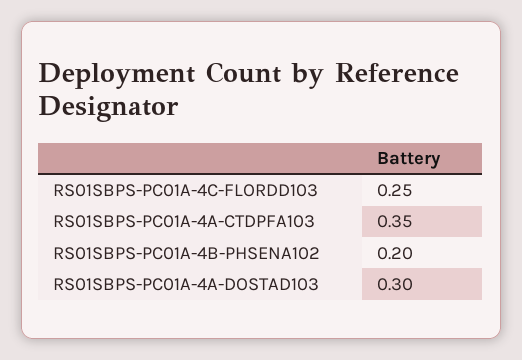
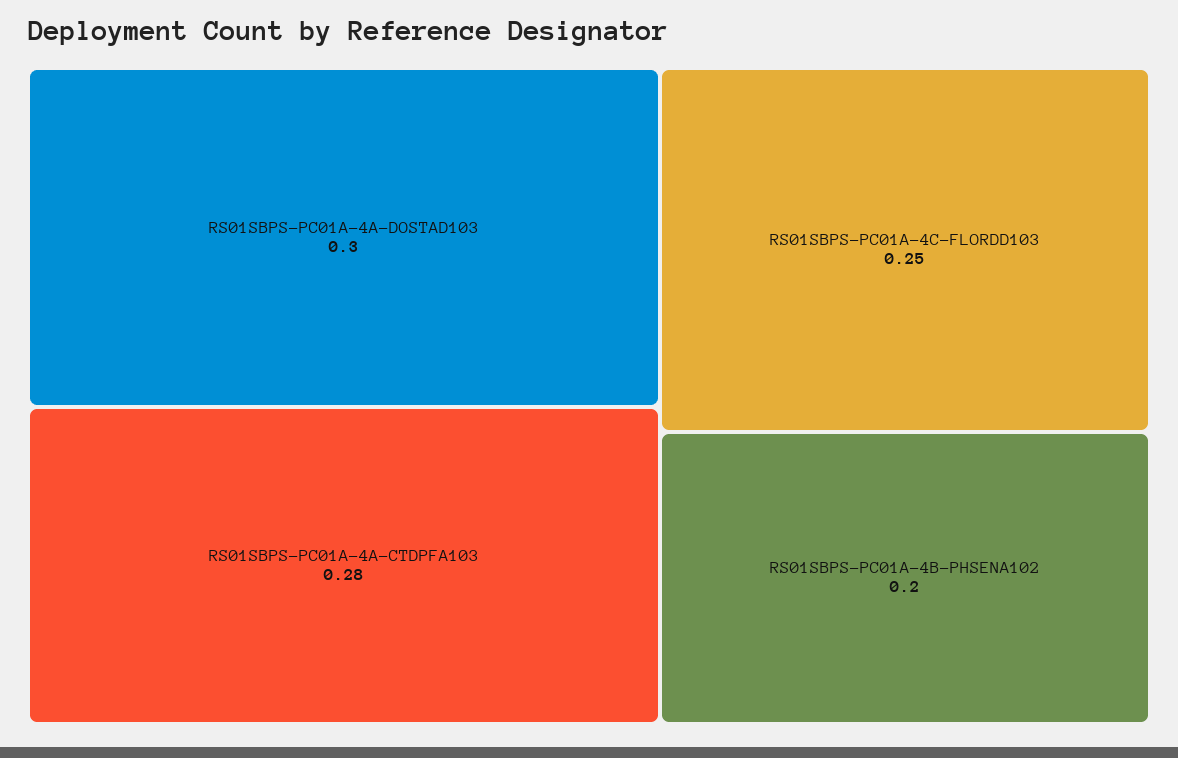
RS01SBPS-PC01A-4A-CTDPFA103: 0.35 -> 0.28

